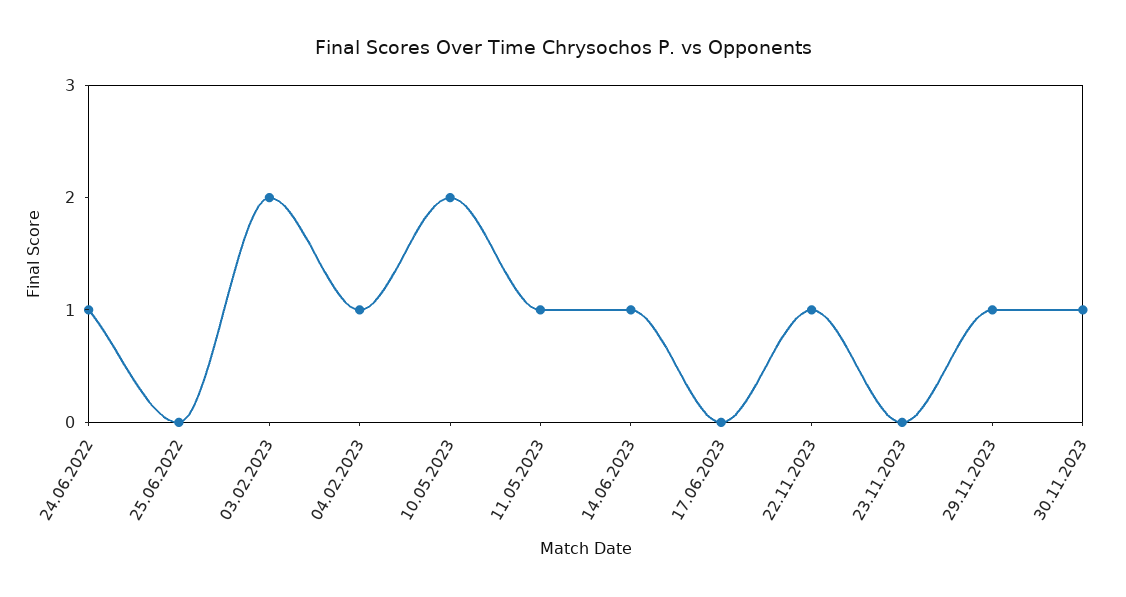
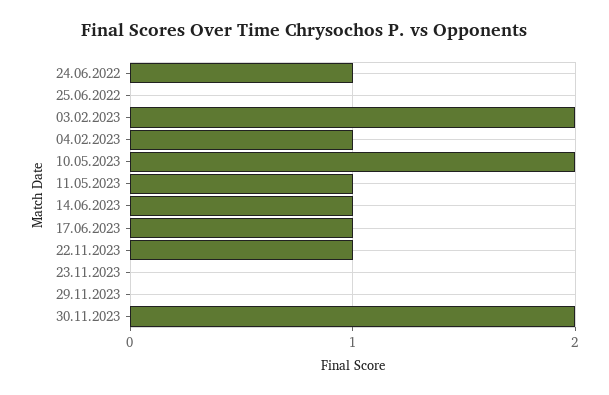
17.06.2023: 0 -> 1
29.11.2023: 1 -> 0
30.11.2023: 1 -> 2

